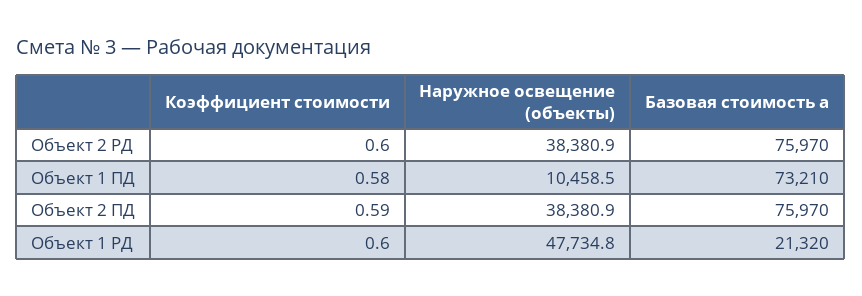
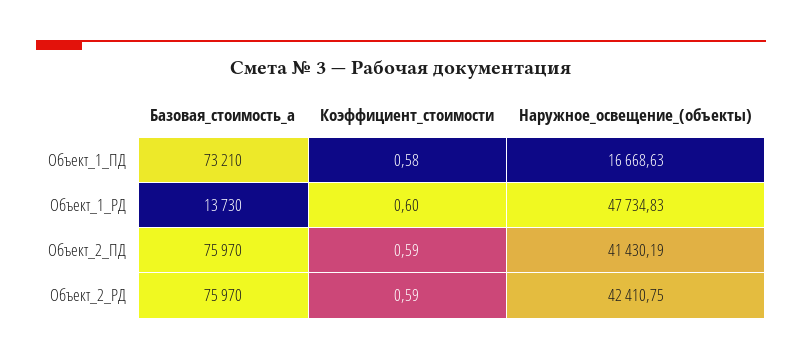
Коэффициент стоимости, Объект 2 РД: 0.6 -> 0.59
Наружное освещение (объекты), Объект 2 РД: 38380.9 -> 42410.75
Наружное освещение (объекты), Объект 1 ПД: 10458.5 -> 16668.63
Наружное освещение (объекты), Объект 2 ПД: 38380.9 -> 41430.19
Базовая стоимость а, Объект 1 РД: 21320 -> 13730

